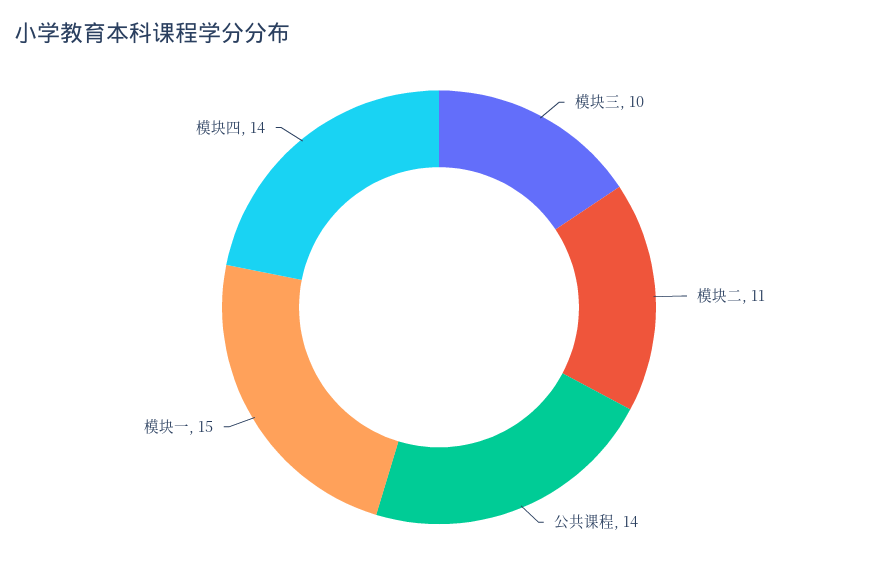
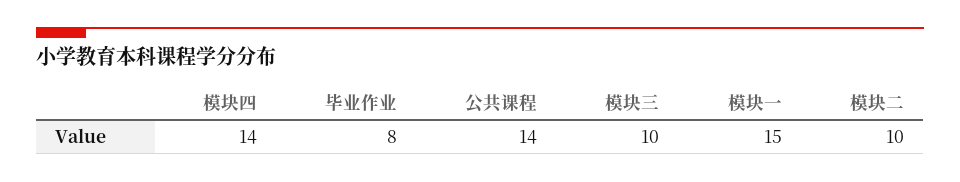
模块二: 11 -> 10
毕业作业: none -> 8

